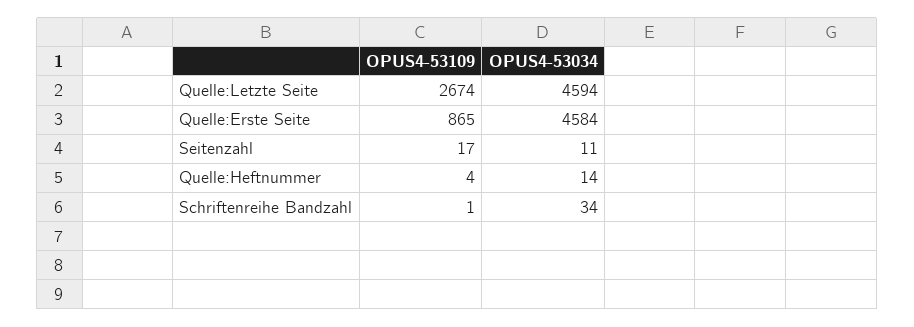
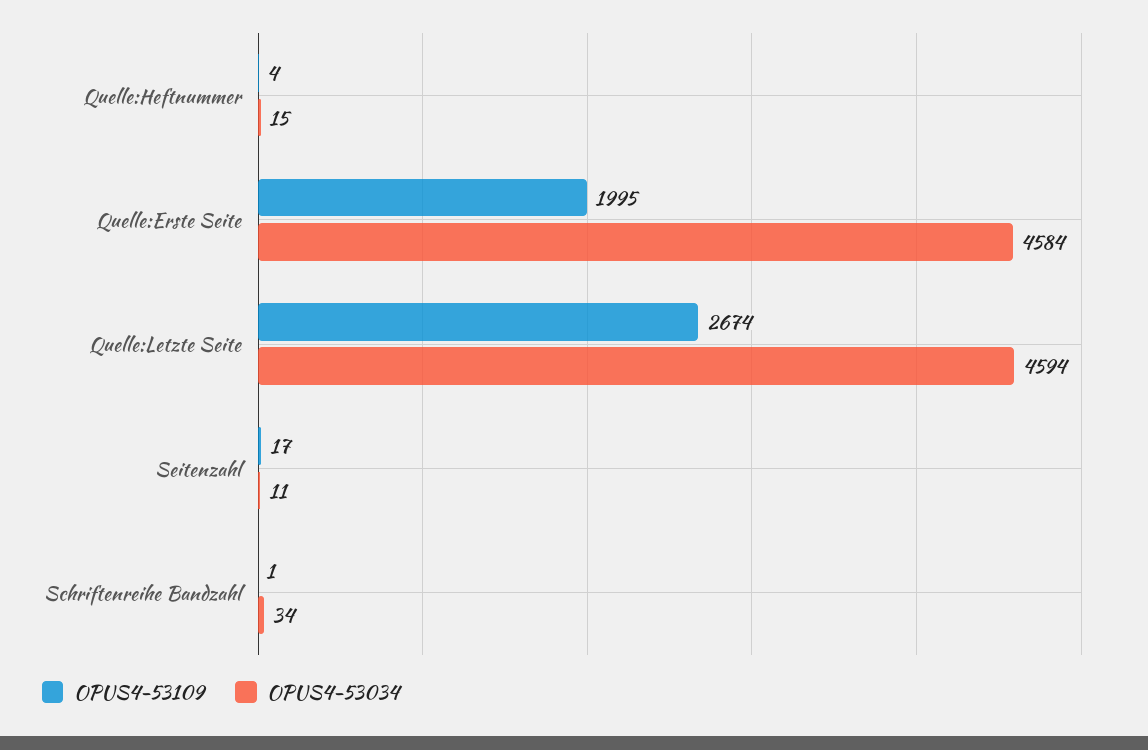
OPUS4-53109, Quelle:Erste Seite: 865 -> 1995
OPUS4-53034, Quelle:Heftnummer: 14 -> 15

